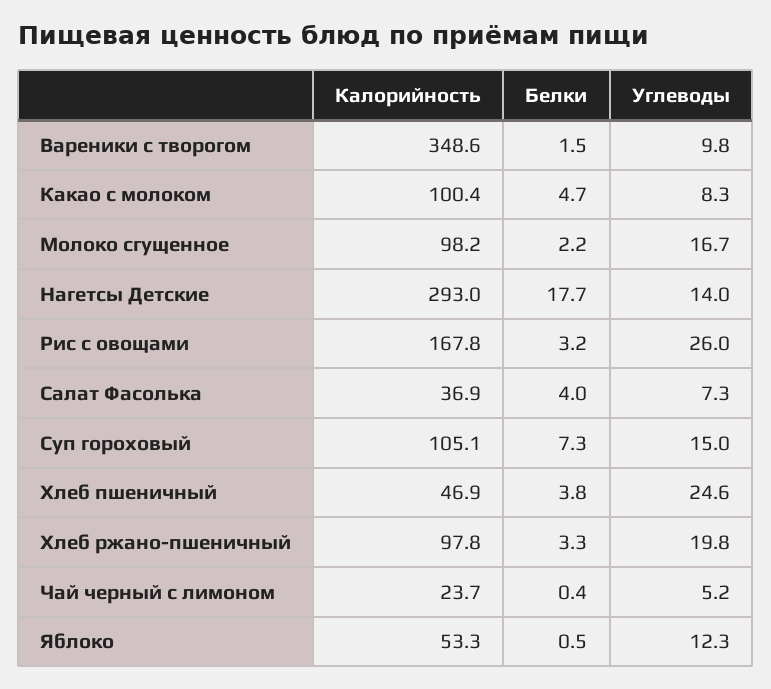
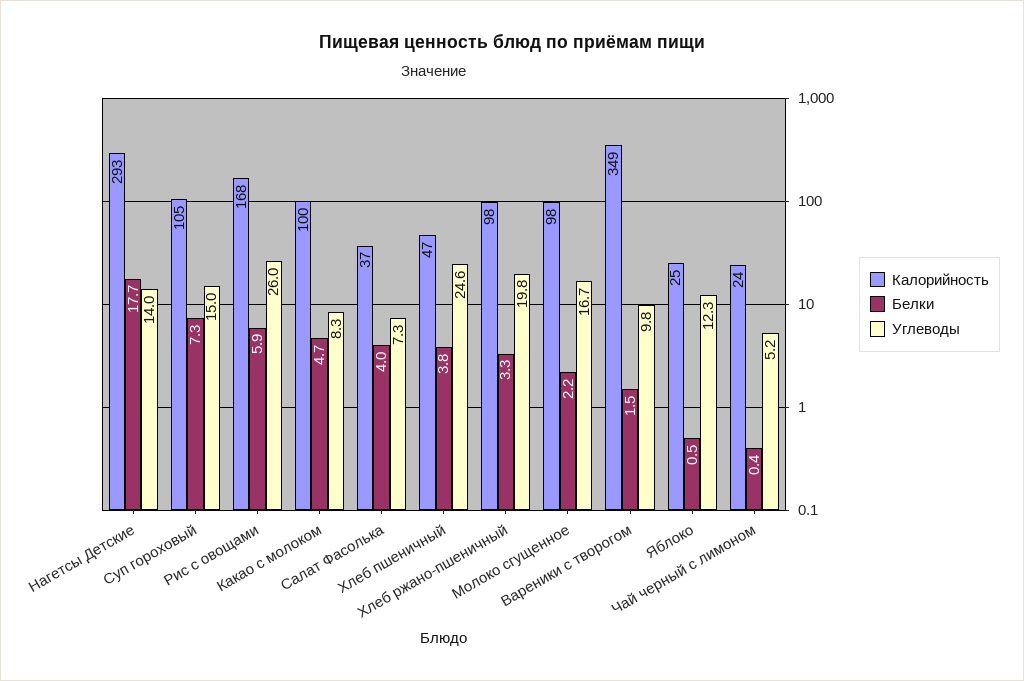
Белки, Рис с овощами: 3.2 -> 5.9
Калорийность, Яблоко: 53.3 -> 25

